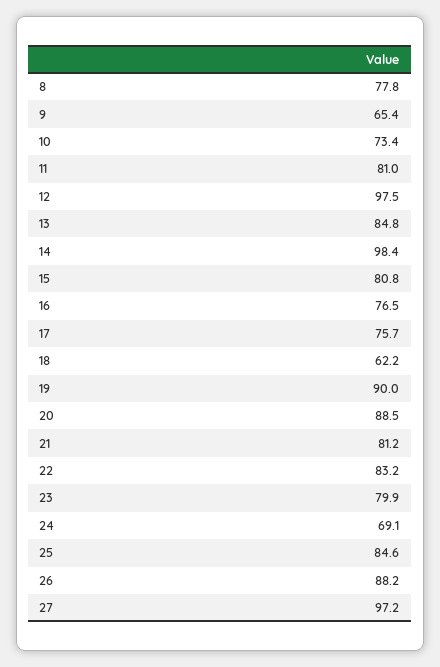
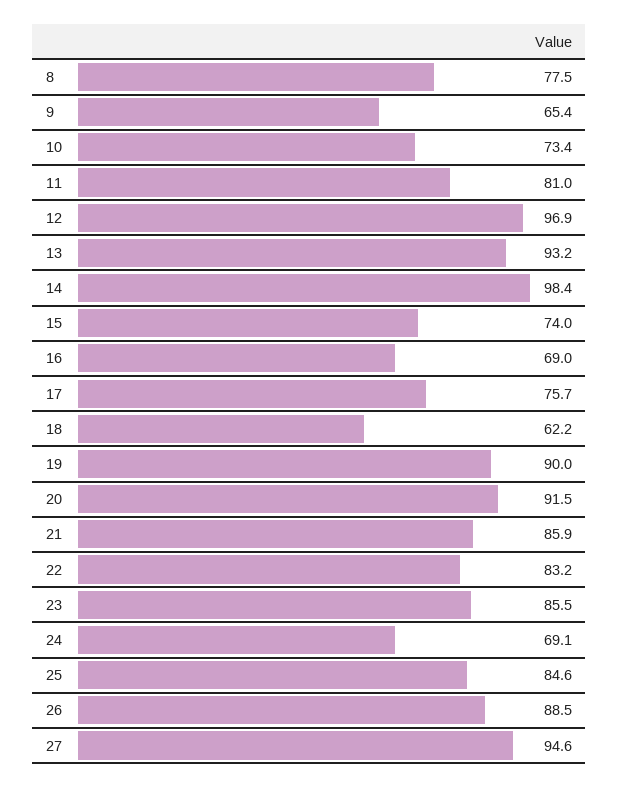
8: 77.8 -> 77.5
12: 97.5 -> 96.9
13: 84.8 -> 93.2
15: 80.8 -> 74
16: 76.5 -> 69
20: 88.5 -> 91.5
21: 81.2 -> 85.9
23: 79.9 -> 85.5
26: 88.2 -> 88.5
27: 97.2 -> 94.6

